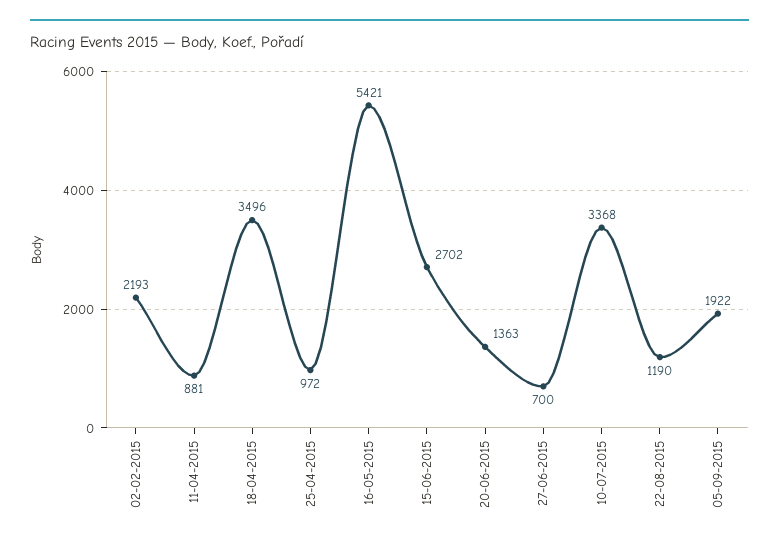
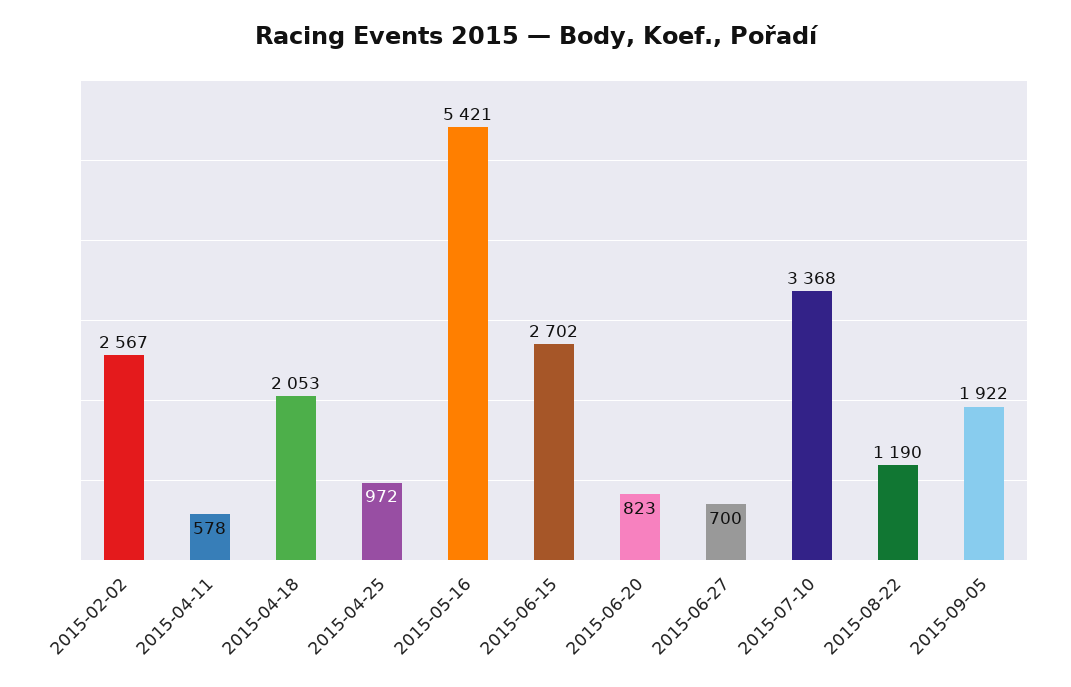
02-02-2015: 2193 -> 2567
11-04-2015: 881 -> 578
18-04-2015: 3496 -> 2053
20-06-2015: 1363 -> 823

